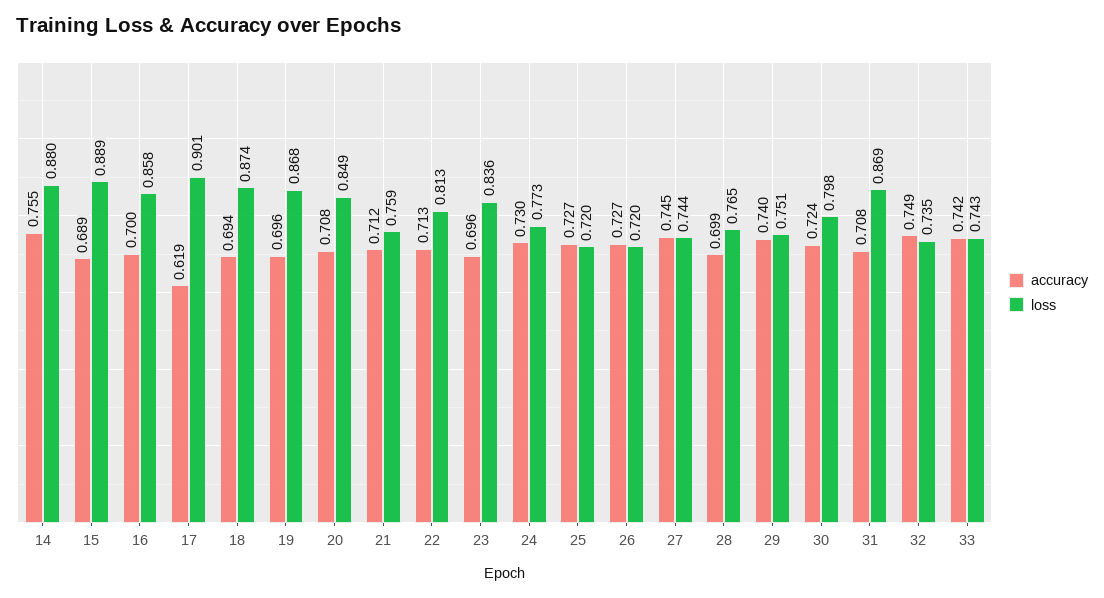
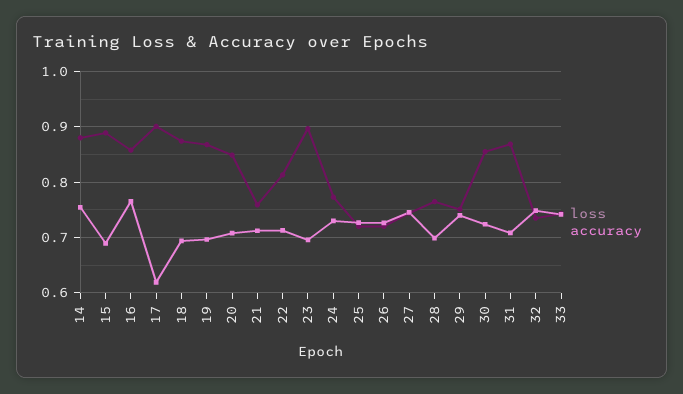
accuracy, 16: 0.7 -> 0.76
loss, 23: 0.836 -> 0.9
loss, 30: 0.798 -> 0.86

